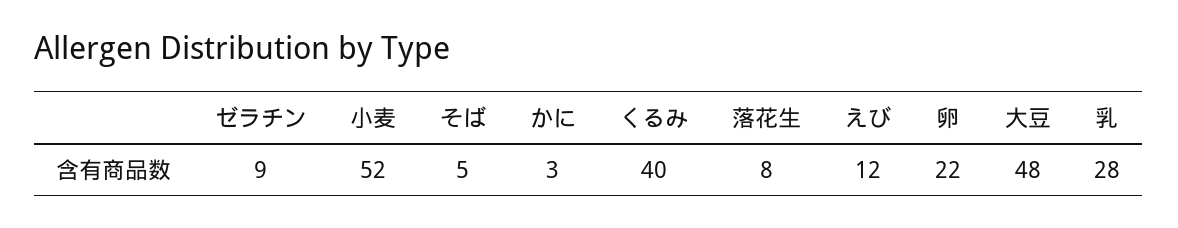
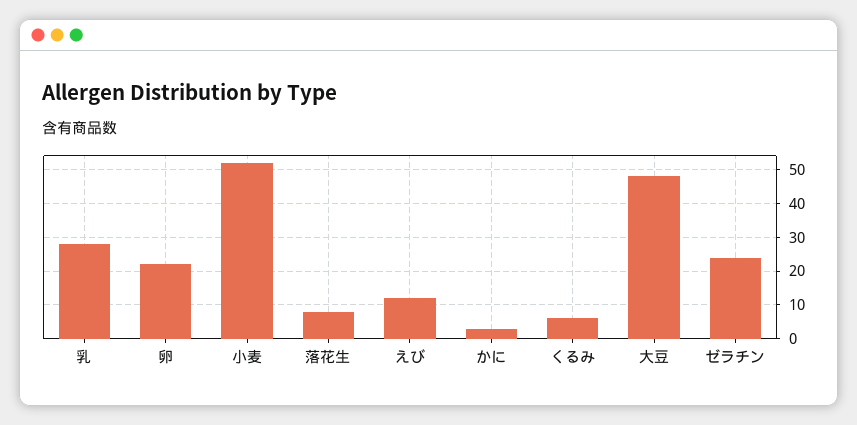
ゼラチン: 9 -> 25
そば: 5 -> none
くるみ: 40 -> 5

